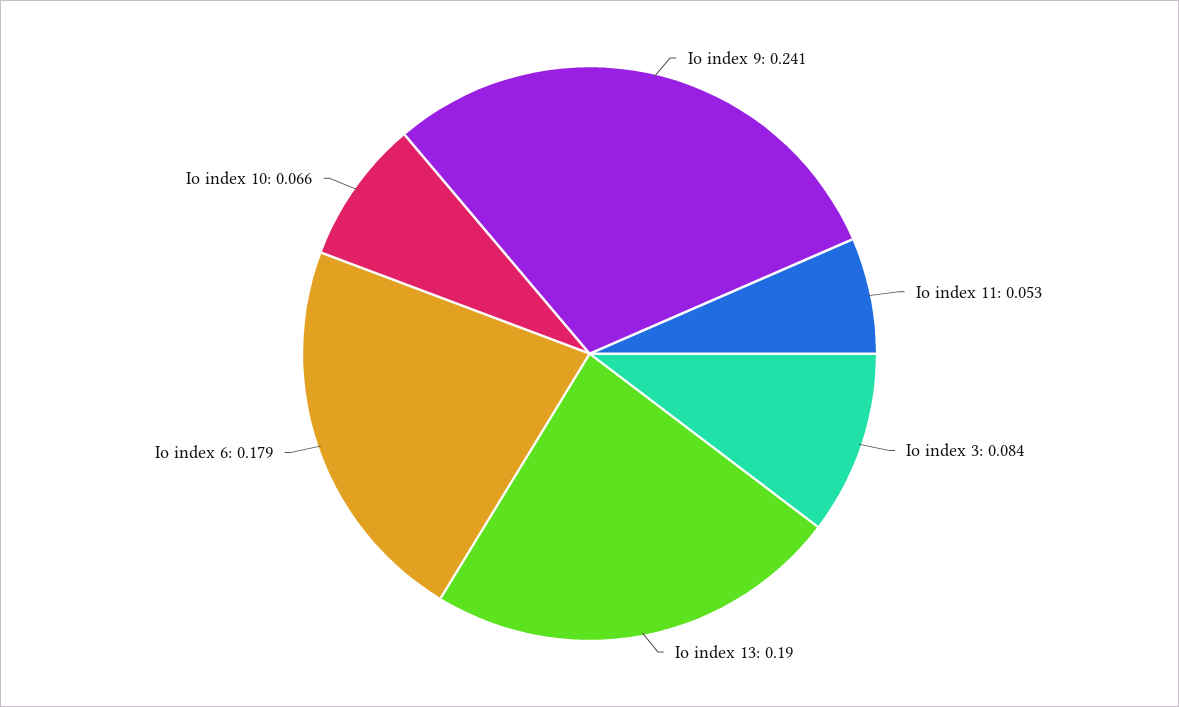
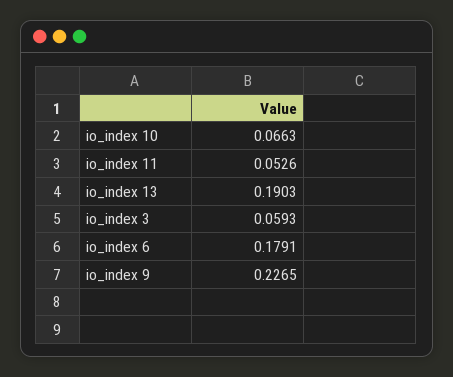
Io index 9: 0.241 -> 0.2265
Io index 3: 0.084 -> 0.0593

